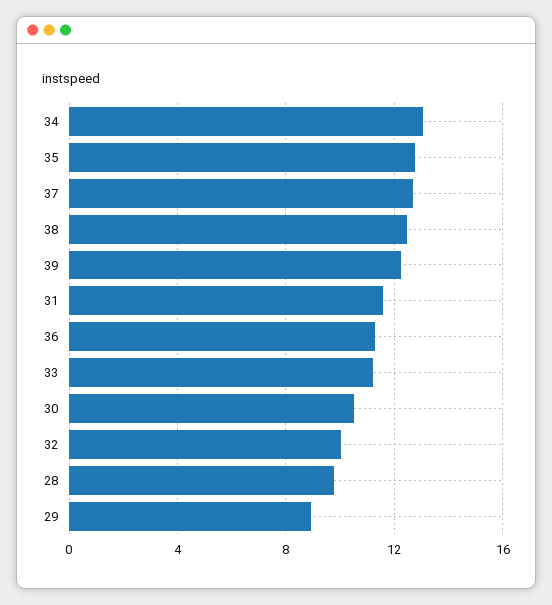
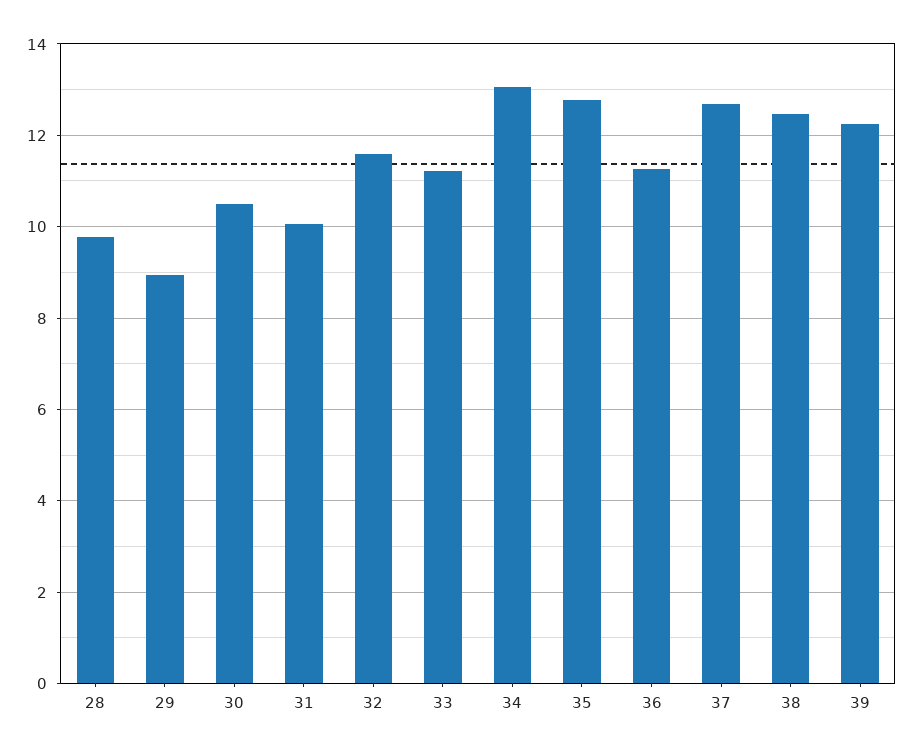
31: 11.5 -> 10
32: 10 -> 11.6

